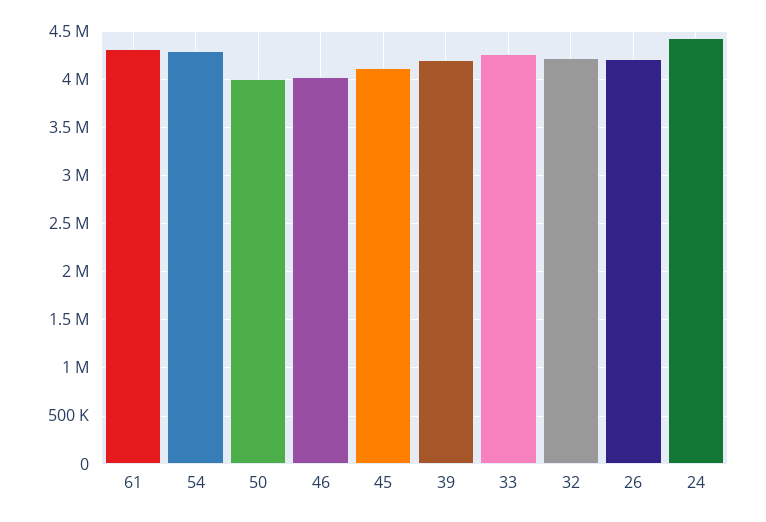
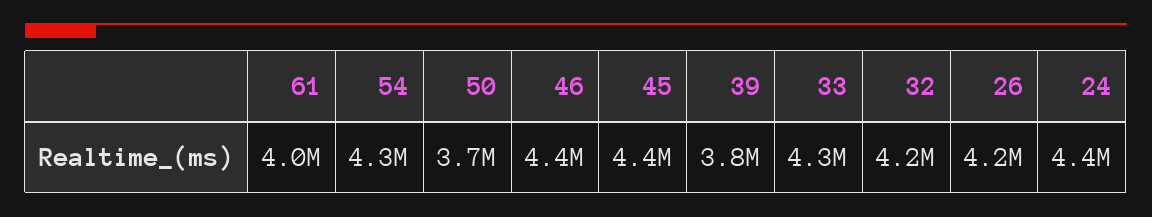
61: 4300000 -> 4000000
50: 4000000 -> 3700000
46: 4000000 -> 4400000
45: 4100000 -> 4400000
39: 4200000 -> 3800000

